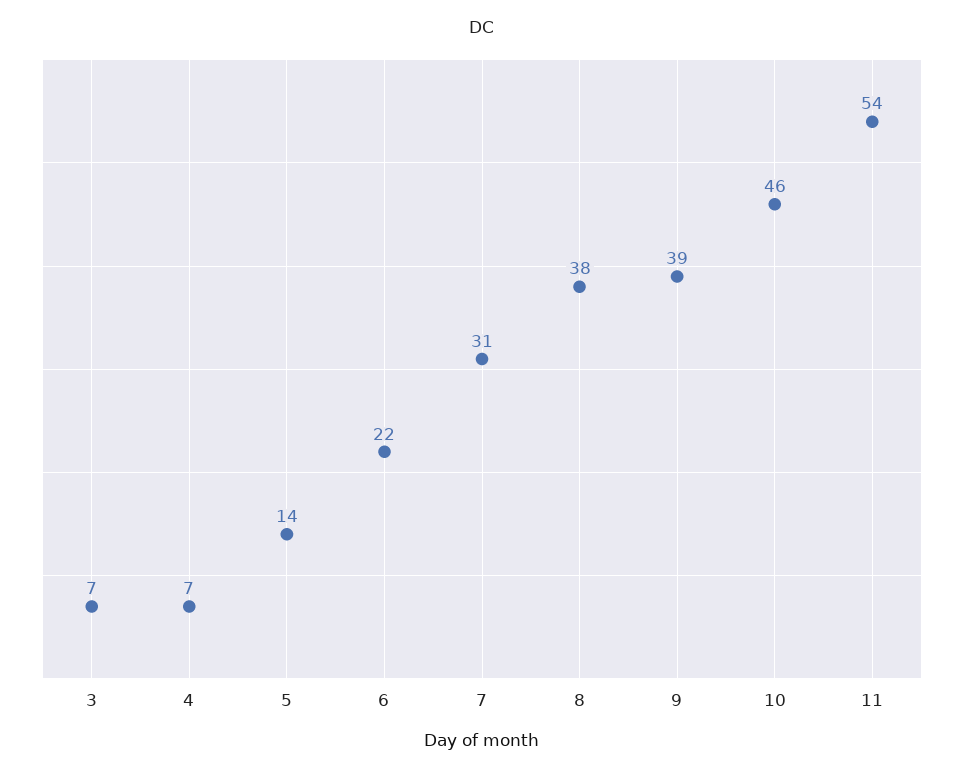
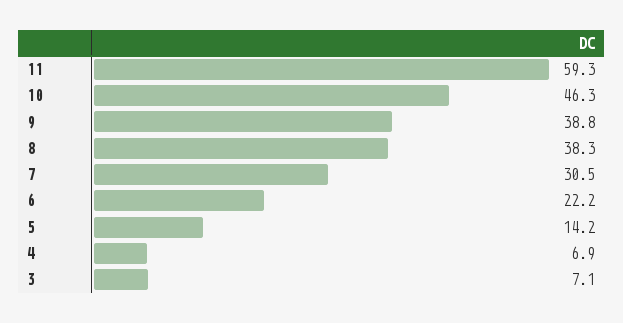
11: 54 -> 59.3

